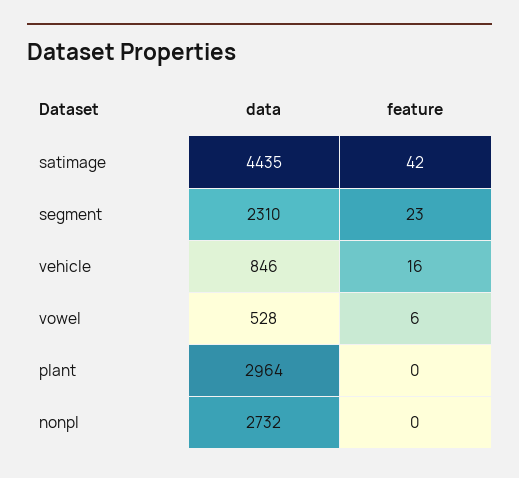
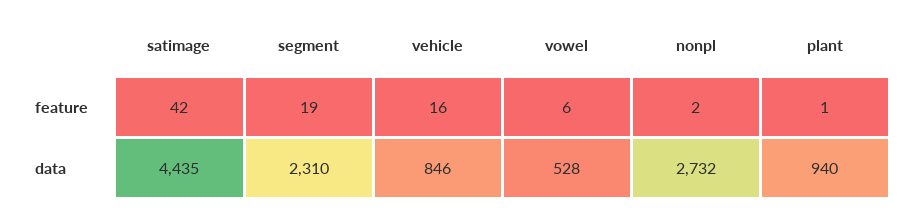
feature, segment: 23 -> 19
data, plant: 2964 -> 940
feature, plant: 0 -> 1
feature, nonpl: 0 -> 2

